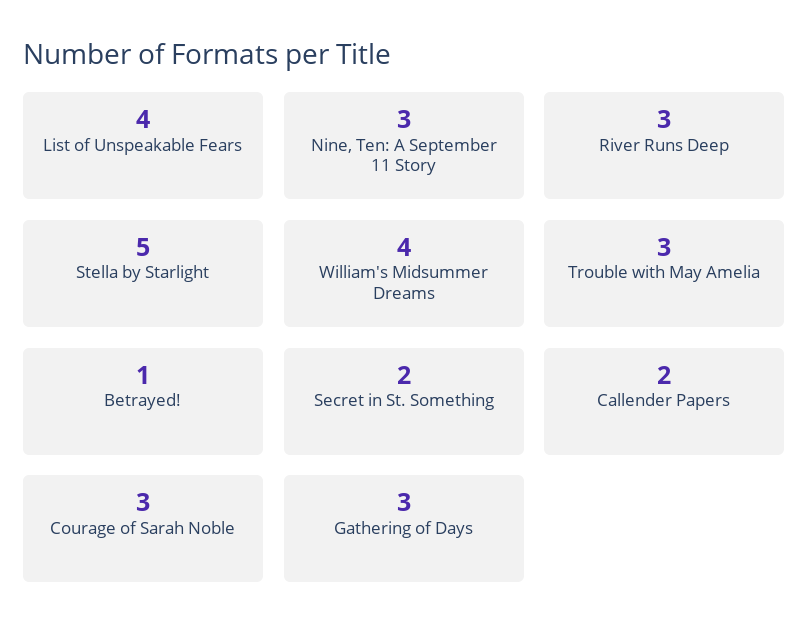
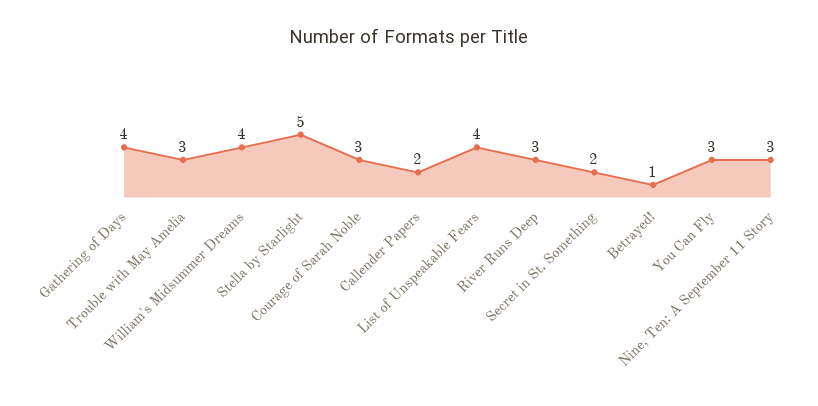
Gathering of Days: 3 -> 4
You Can Fly: none -> 3

